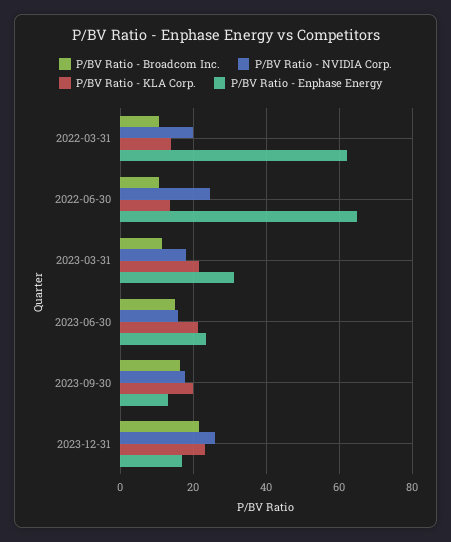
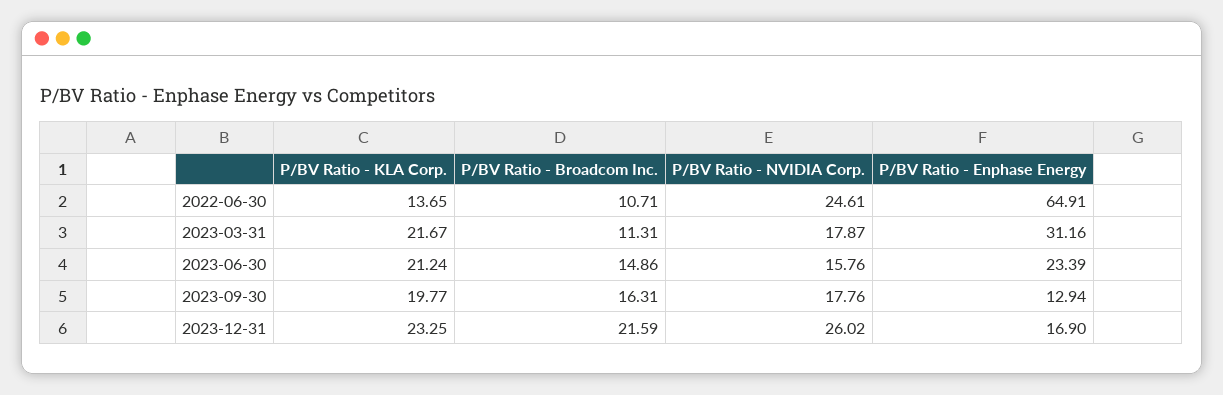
P/BV Ratio - Broadcom Inc., 2022-03-31: 10 -> none
P/BV Ratio - NVIDIA Corp., 2022-03-31: 20 -> none
P/BV Ratio - KLA Corp., 2022-03-31: 14 -> none
P/BV Ratio - Enphase Energy, 2022-03-31: 62 -> none

